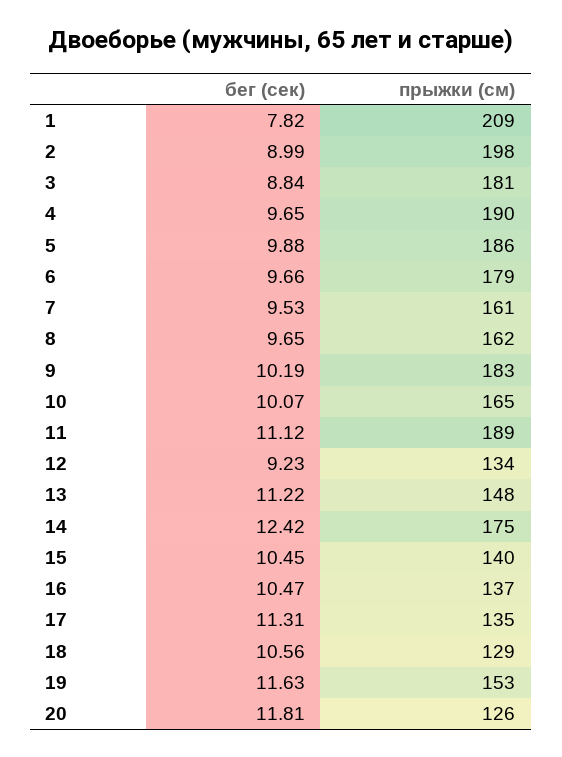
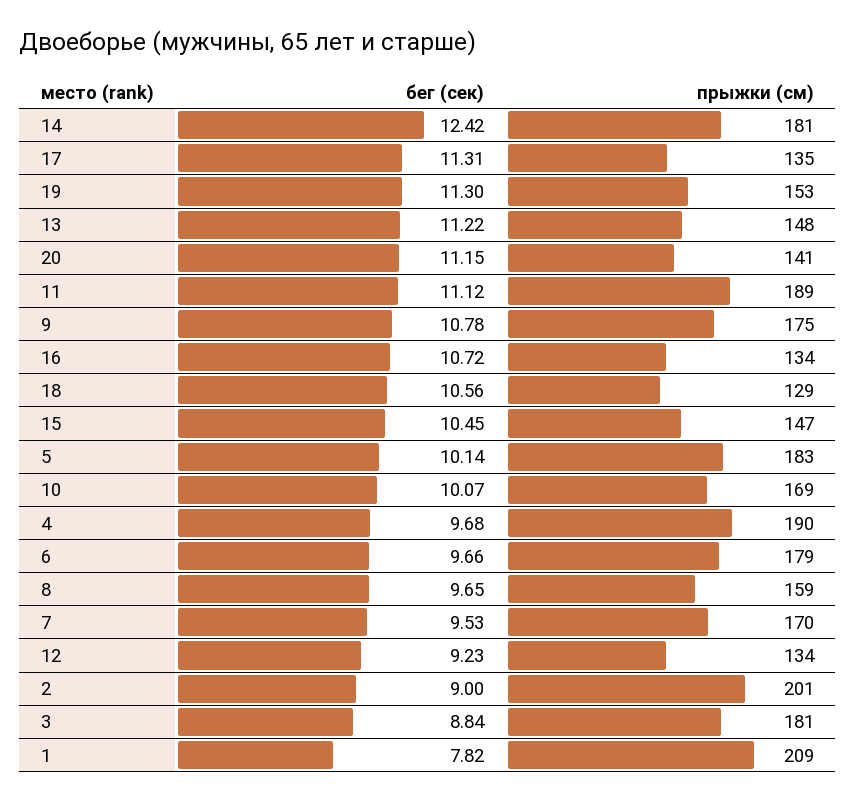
бег (сек), 2: 8.99 -> 9
прыжки (см), 2: 198 -> 201
бег (сек), 4: 9.65 -> 9.68
бег (сек), 5: 9.88 -> 10.14
прыжки (см), 5: 186 -> 183
прыжки (см), 7: 161 -> 170
прыжки (см), 8: 162 -> 159
бег (сек), 9: 10.19 -> 10.78
прыжки (см), 9: 183 -> 175
прыжки (см), 10: 165 -> 169
прыжки (см), 14: 175 -> 181
прыжки (см), 15: 140 -> 147
бег (сек), 16: 10.47 -> 10.72
прыжки (см), 16: 137 -> 134
бег (сек), 19: 11.63 -> 11.3
бег (сек), 20: 11.81 -> 11.15
прыжки (см), 20: 126 -> 141

